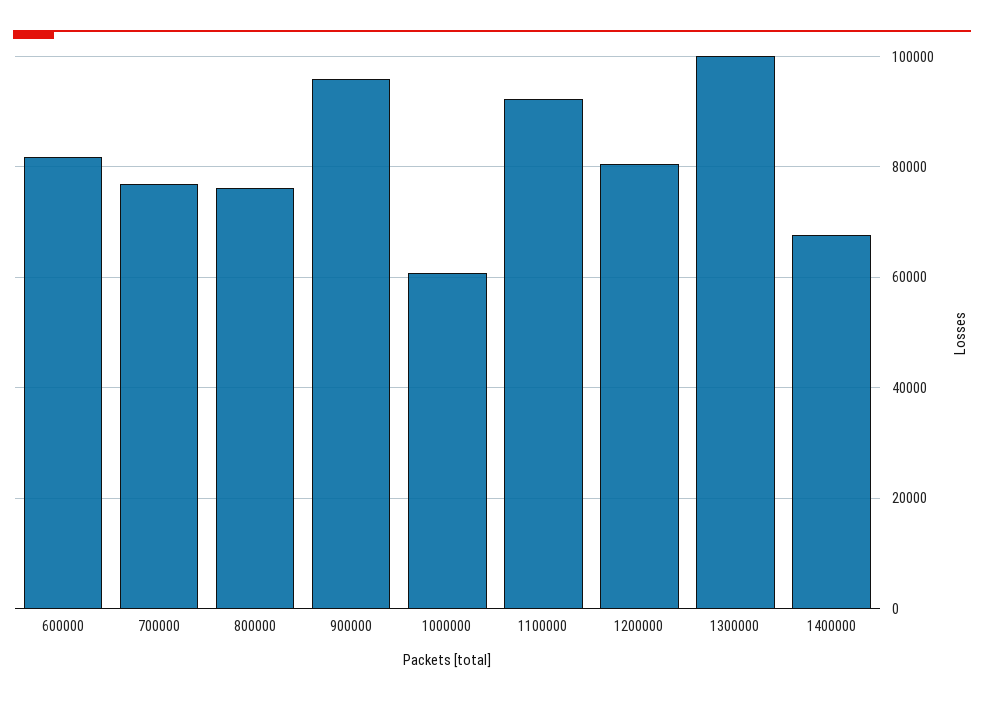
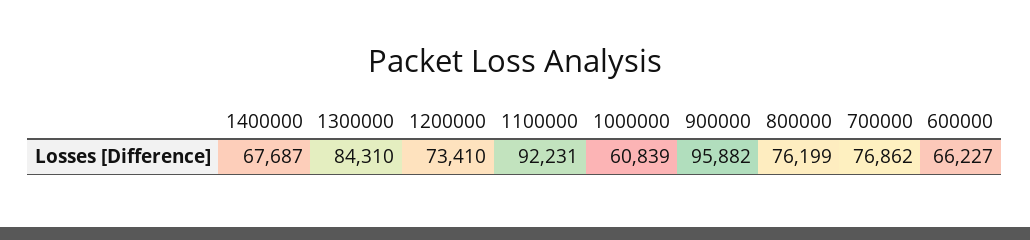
600000: 82000 -> 66227
1200000: 80000 -> 73410
1300000: 100000 -> 84310

